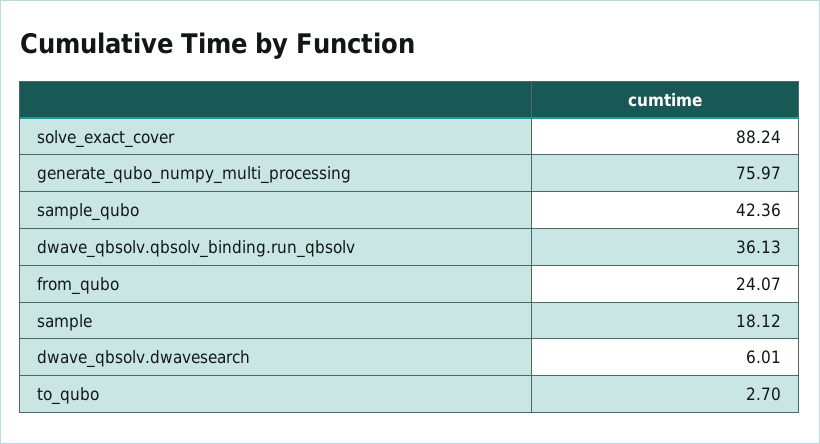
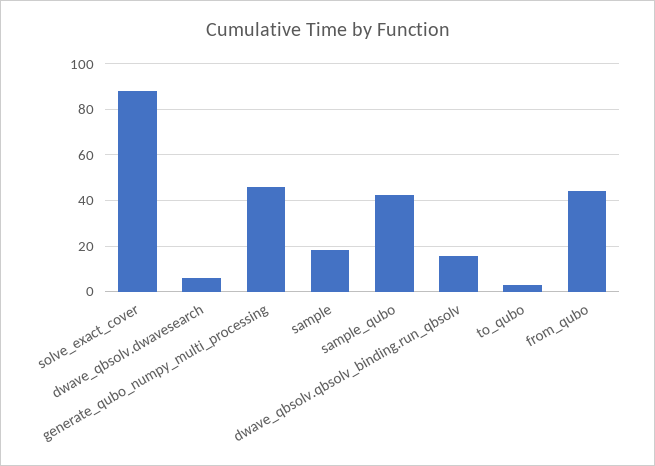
generate_qubo_numpy_multi_processing: 75.97 -> 45
dwave_qbsolv.qbsolv_binding.run_qbsolv: 36.13 -> 15
from_qubo: 24.07 -> 45

